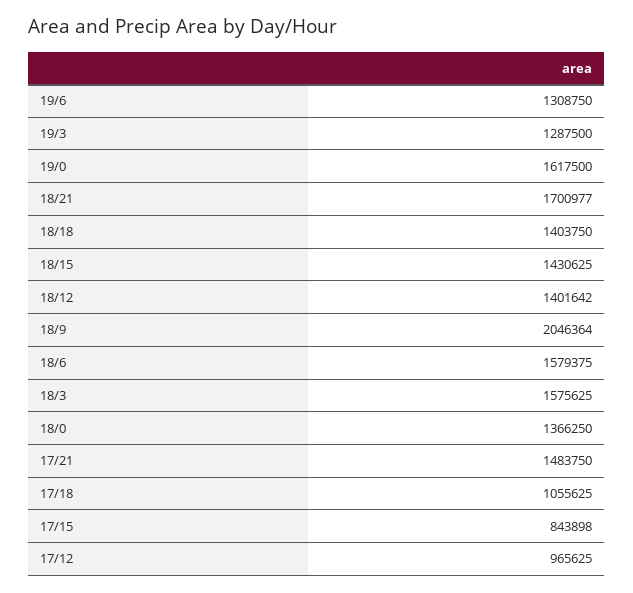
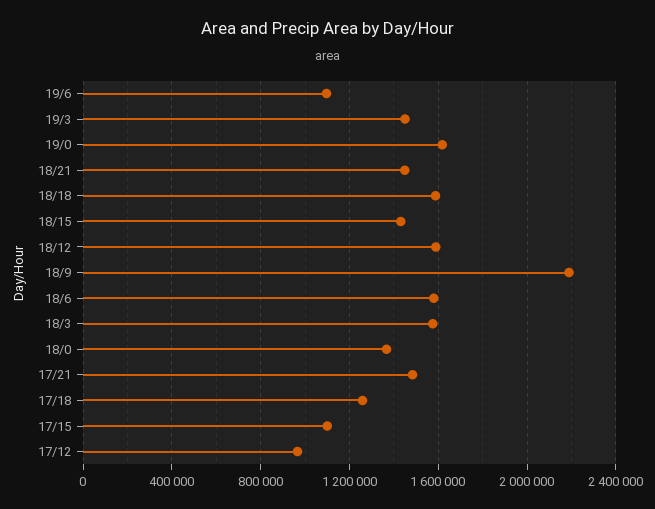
19/6: 1308750 -> 1100000
19/3: 1287500 -> 1450000
18/21: 1700977 -> 1450000
18/18: 1403750 -> 1600000
18/12: 1401642 -> 1600000
18/9: 2046364 -> 2200000
17/18: 1055625 -> 1250000
17/15: 843898 -> 1100000

